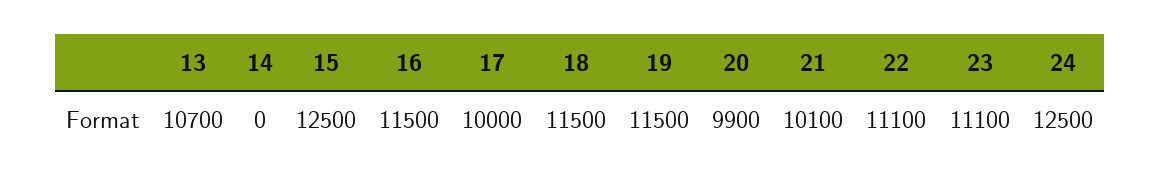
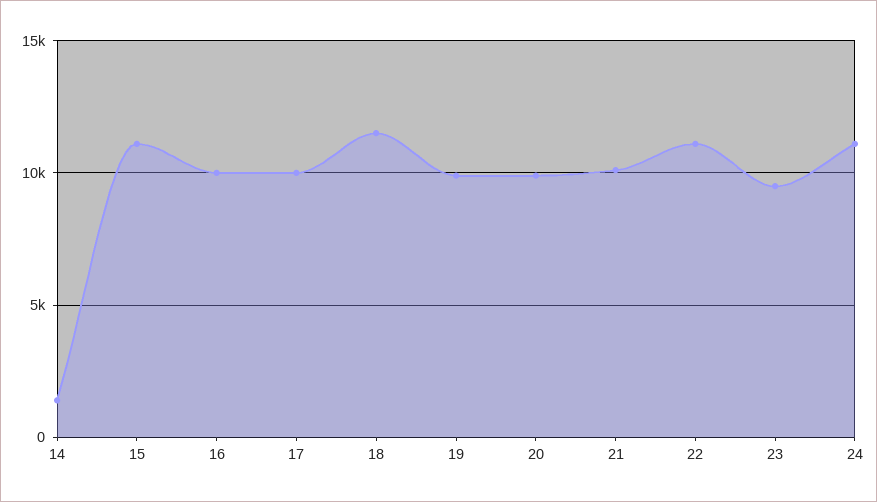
13: 10700 -> none
14: 0 -> 1500
15: 12500 -> 11000
16: 11500 -> 10000
19: 11500 -> 10000
23: 11100 -> 9500
24: 12500 -> 11000

